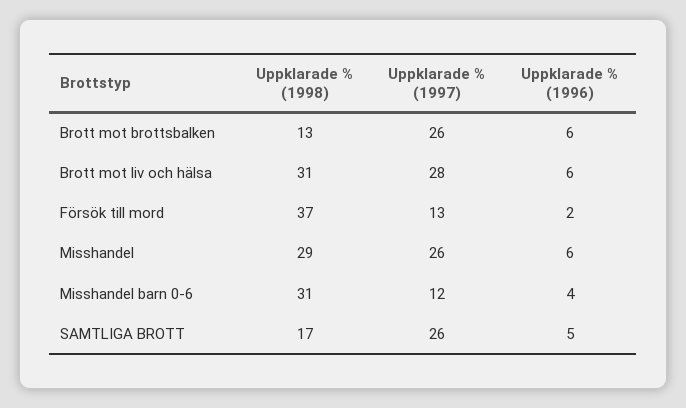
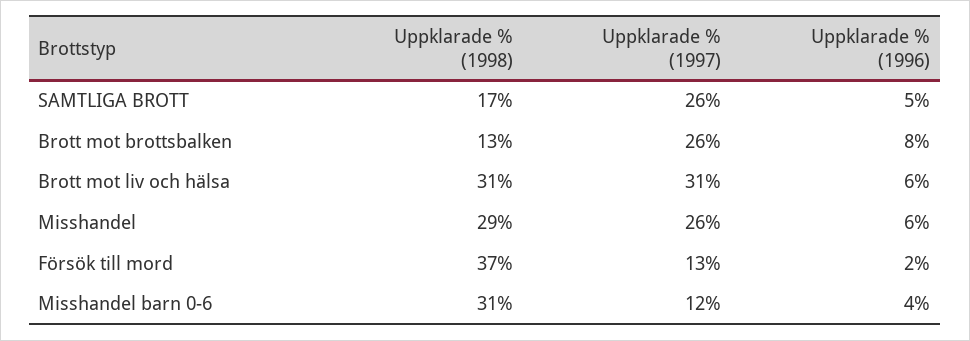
Uppklarade % (1996), Brott mot brottsbalken: 6 -> 8
Uppklarade % (1997), Brott mot liv och hälsa: 28 -> 31

